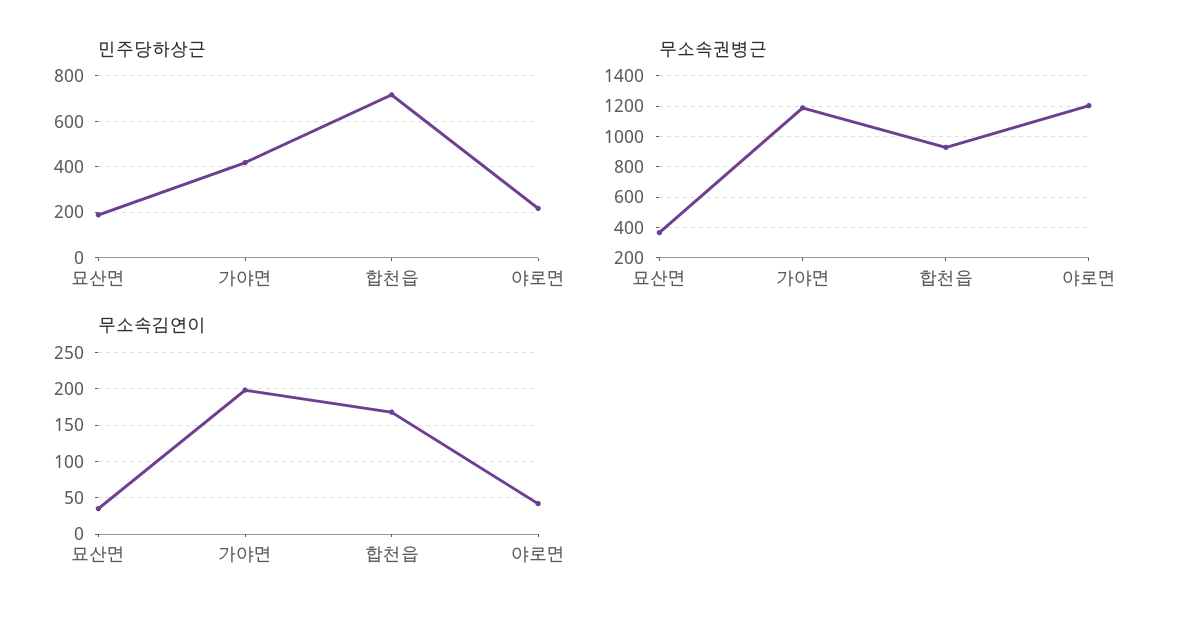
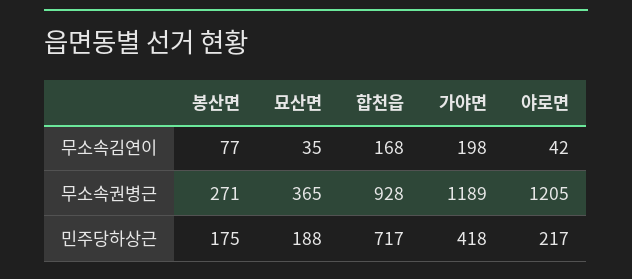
무소속김연이, 봉산면: none -> 77
무소속권병근, 봉산면: none -> 271
민주당하상근, 봉산면: none -> 175

